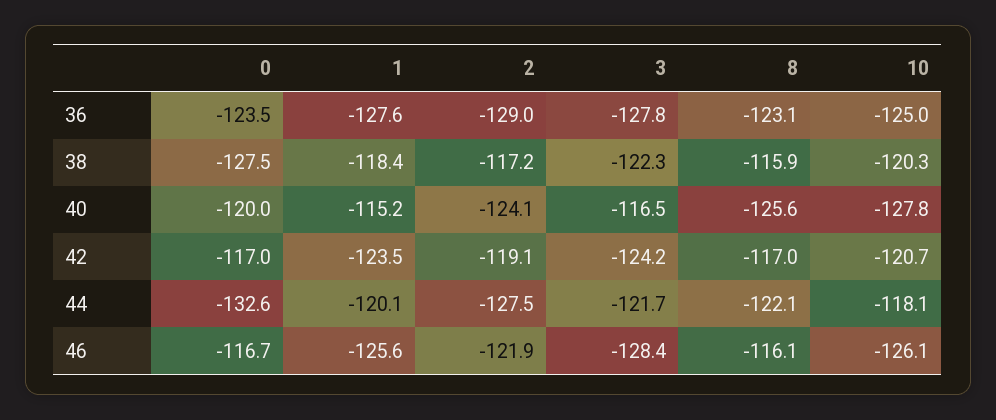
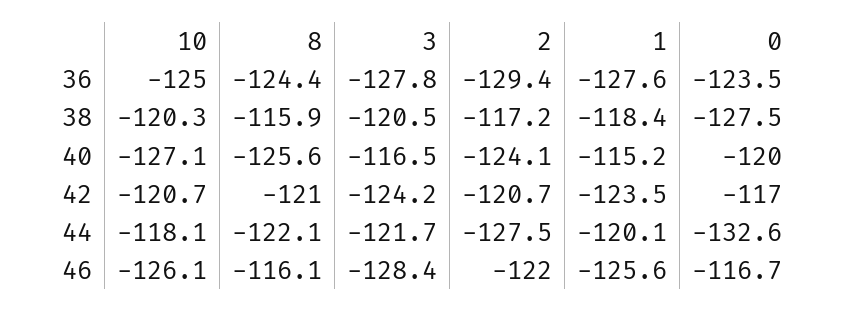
2, 36: -129 -> -129.4
8, 36: -123.1 -> -124.4
3, 38: -122.3 -> -120.5
10, 40: -127.8 -> -127.1
2, 42: -119.1 -> -120.7
8, 42: -117 -> -121
2, 46: -121.9 -> -122

